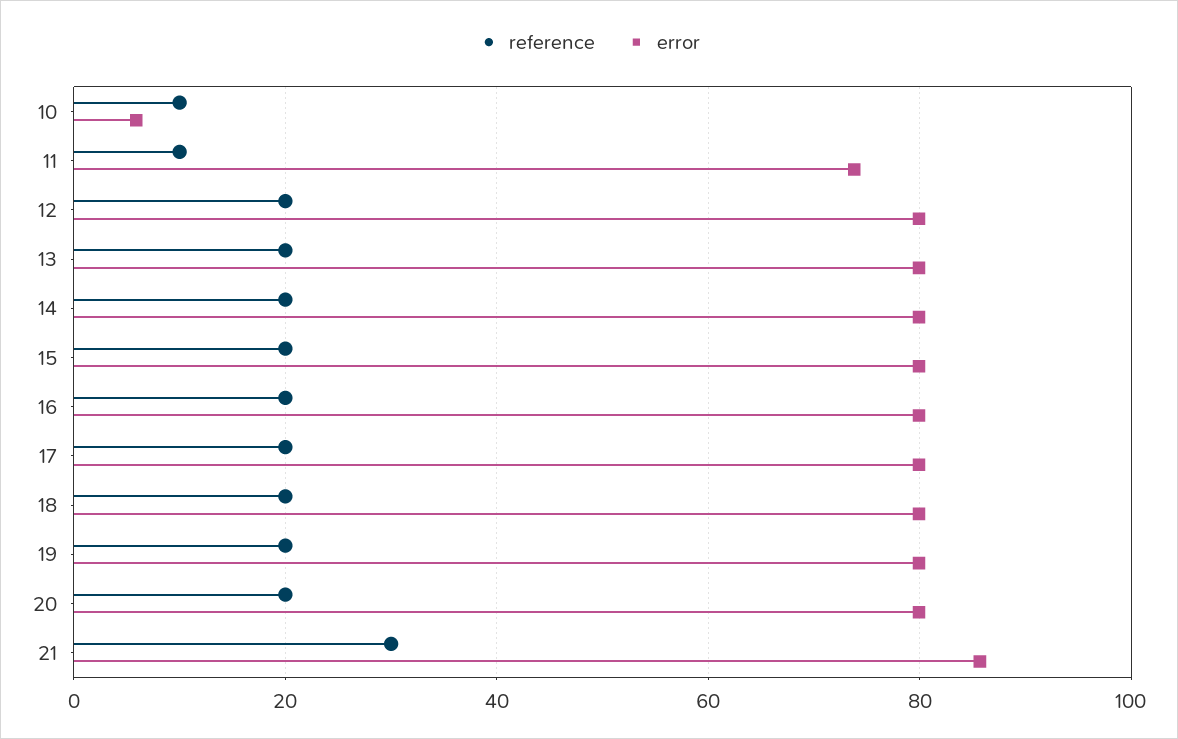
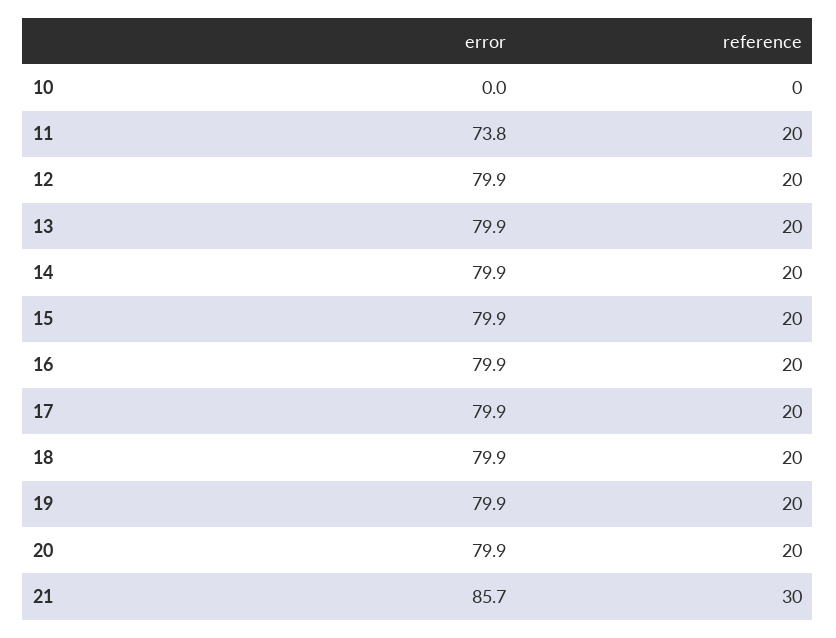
reference, 10: 10 -> 0
error, 10: 6 -> 0
reference, 11: 10 -> 20

